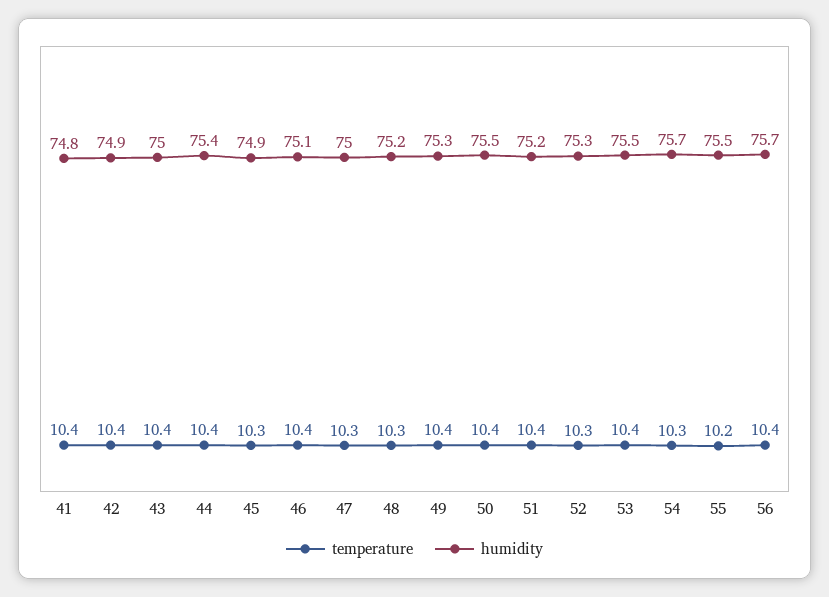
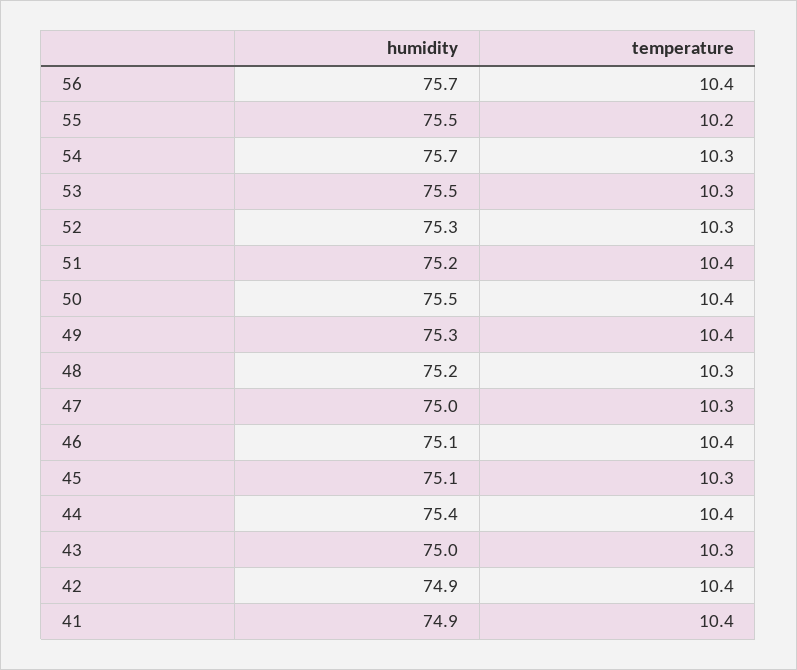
humidity, 41: 74.8 -> 74.9
temperature, 43: 10.4 -> 10.3
humidity, 45: 74.9 -> 75.1
temperature, 53: 10.4 -> 10.3

